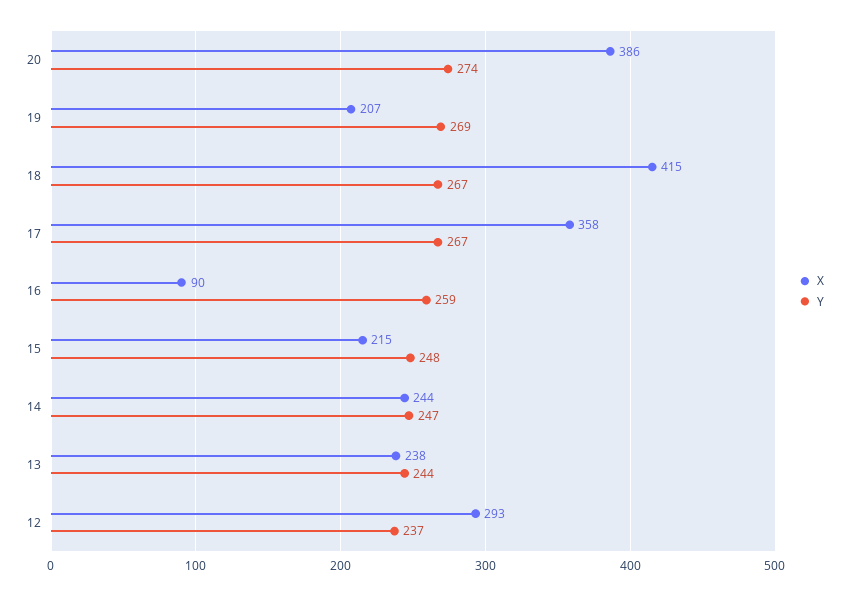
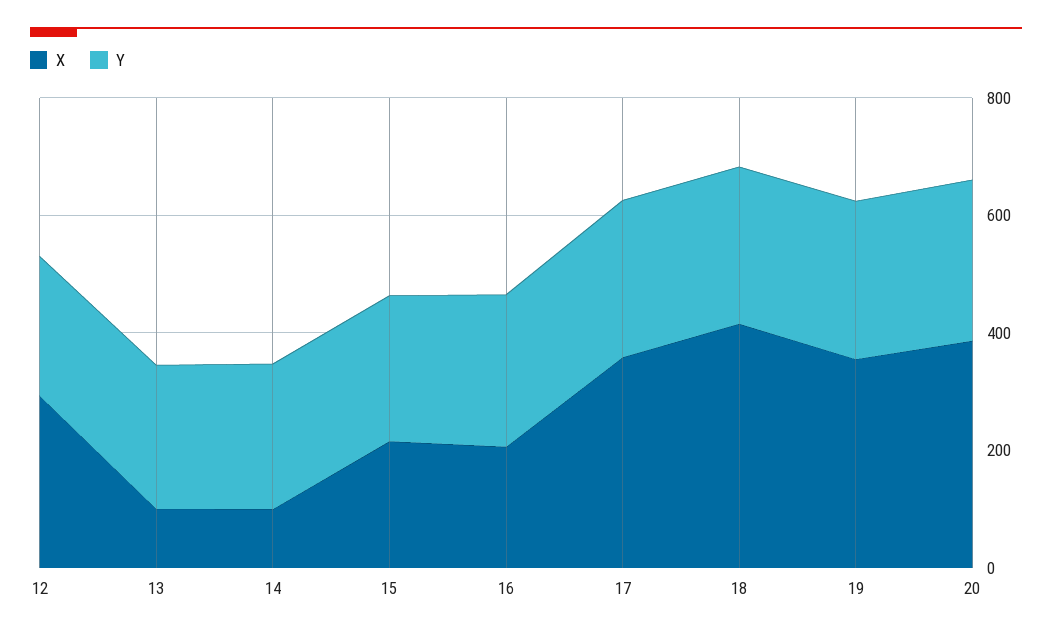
X, 19: 207 -> 350
X, 16: 90 -> 200
X, 14: 244 -> 100
X, 13: 238 -> 100

